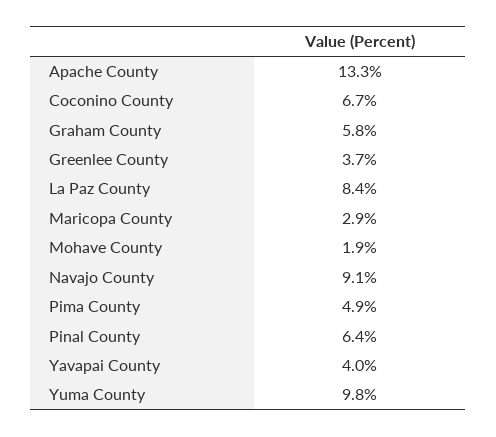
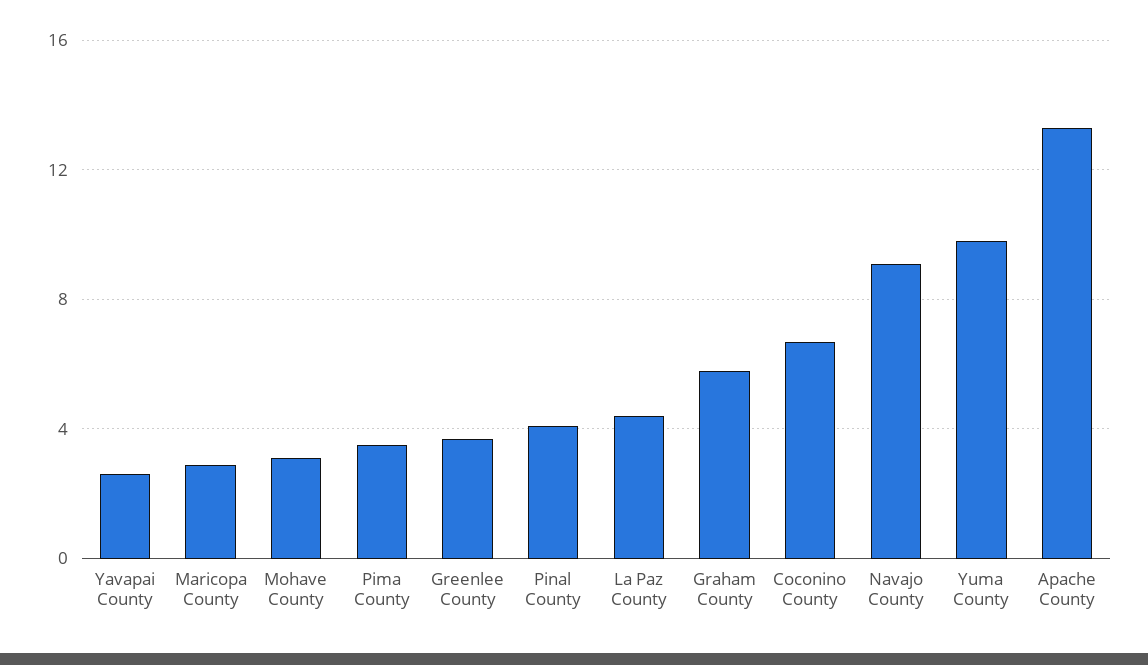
La Paz County: 8.4 -> 4.5
Mohave County: 1.9 -> 3
Pima County: 4.9 -> 3.5
Pinal County: 6.4 -> 4
Yavapai County: 4 -> 2.5

